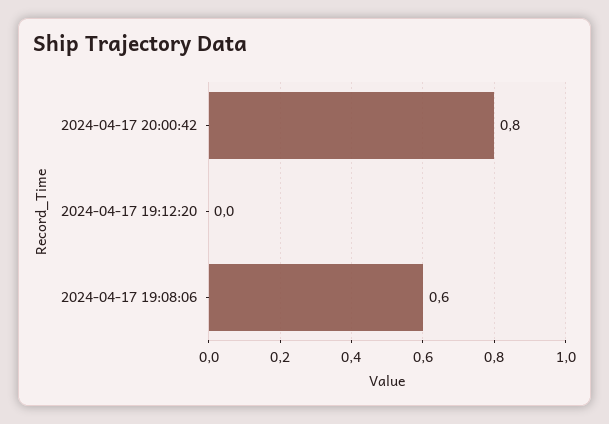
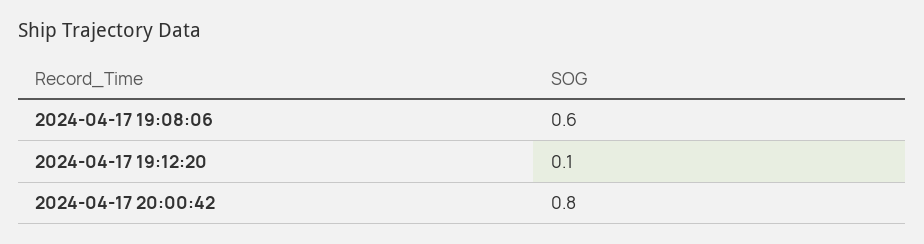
2024-04-17 19:12:20: 0 -> 0.1

